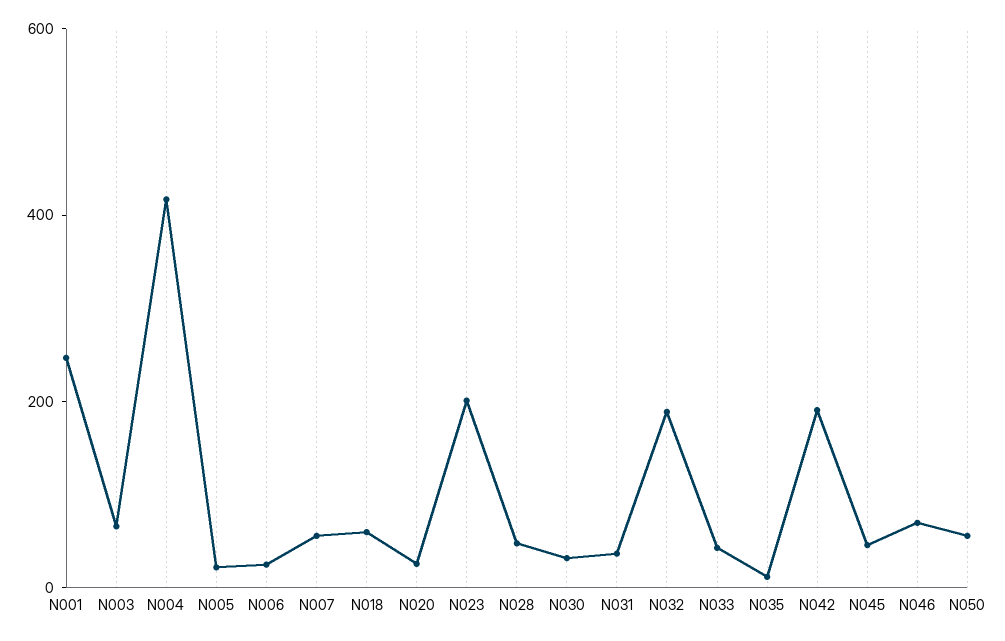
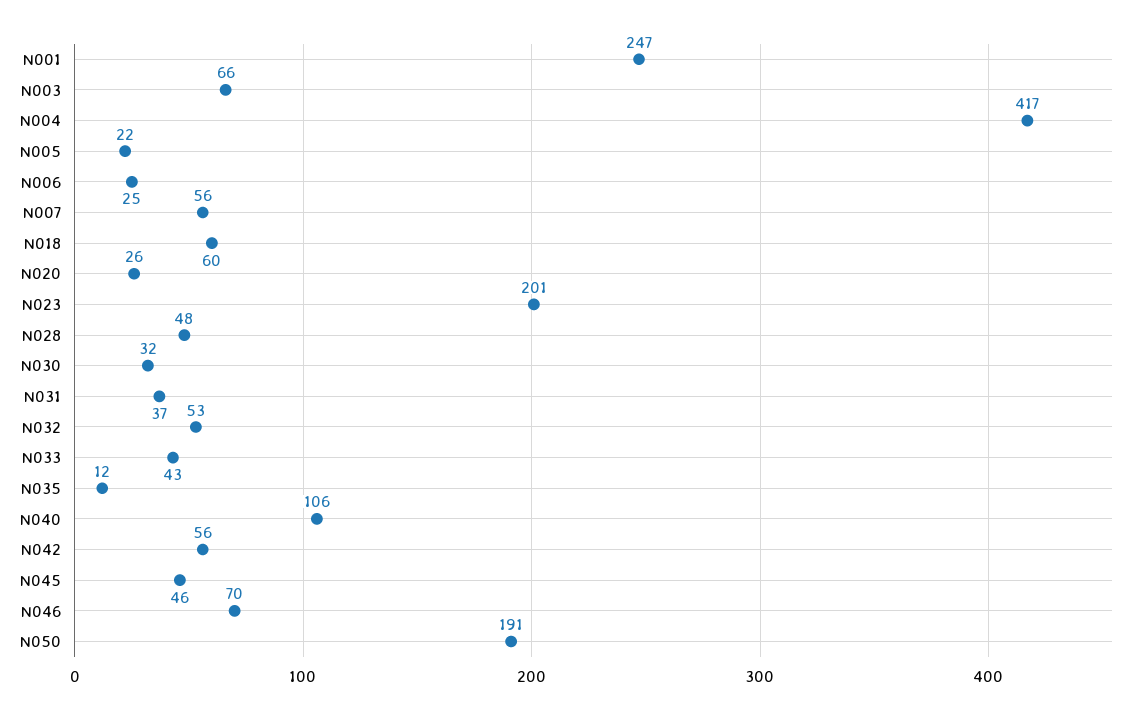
N032: 200 -> 53
N042: 200 -> 56
N050: 50 -> 191
N040: none -> 106

